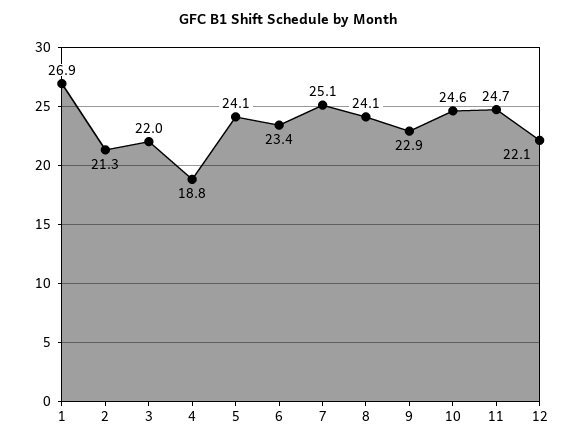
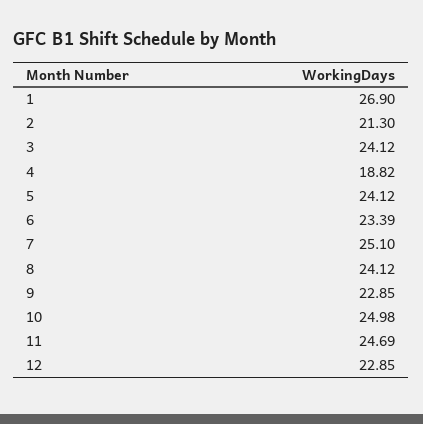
3: 22 -> 24.12
10: 24.6 -> 24.98
12: 22.1 -> 22.85

